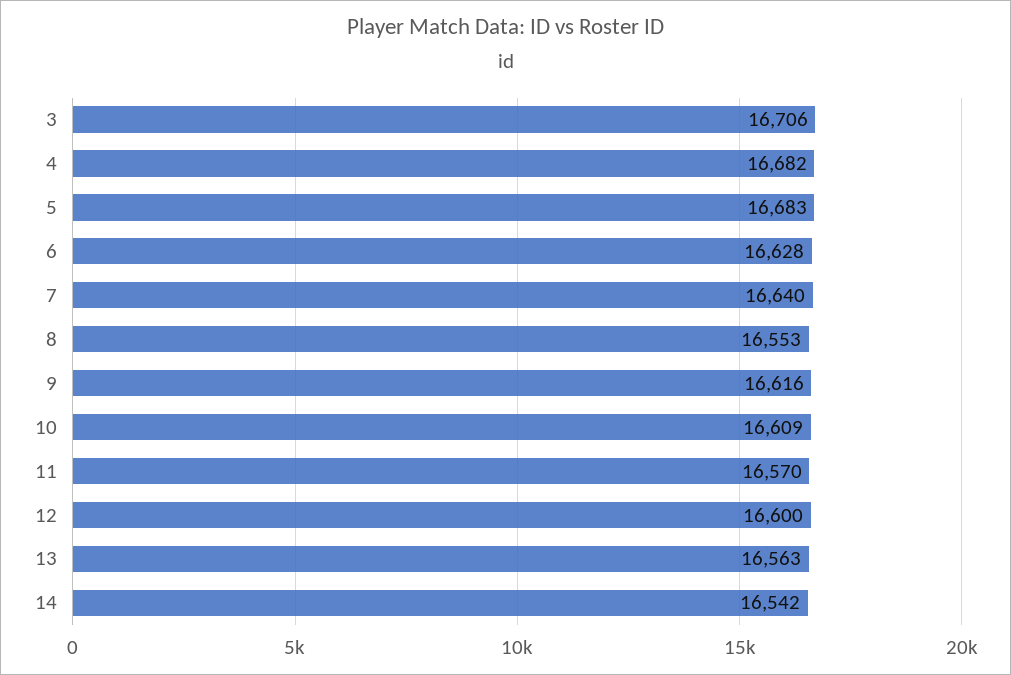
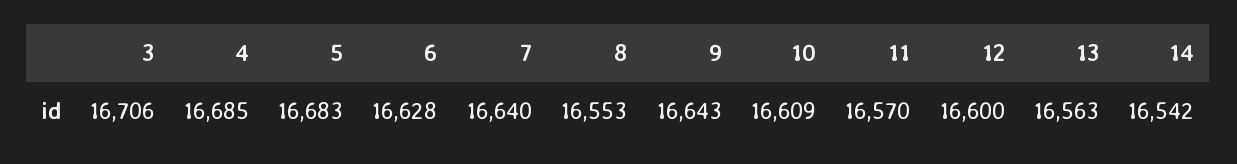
4: 16682 -> 16685
9: 16616 -> 16643

